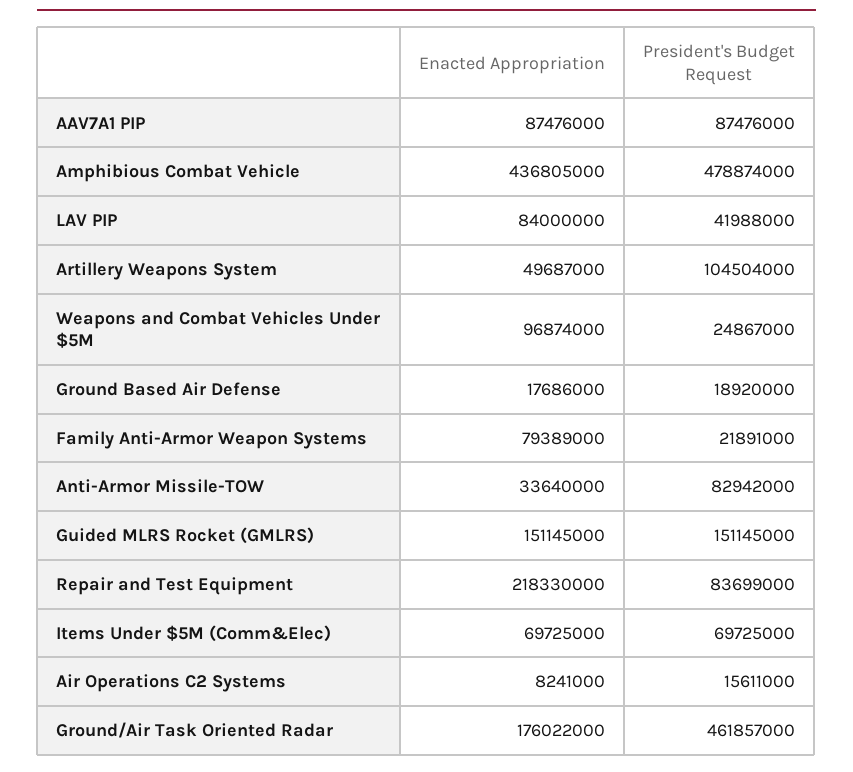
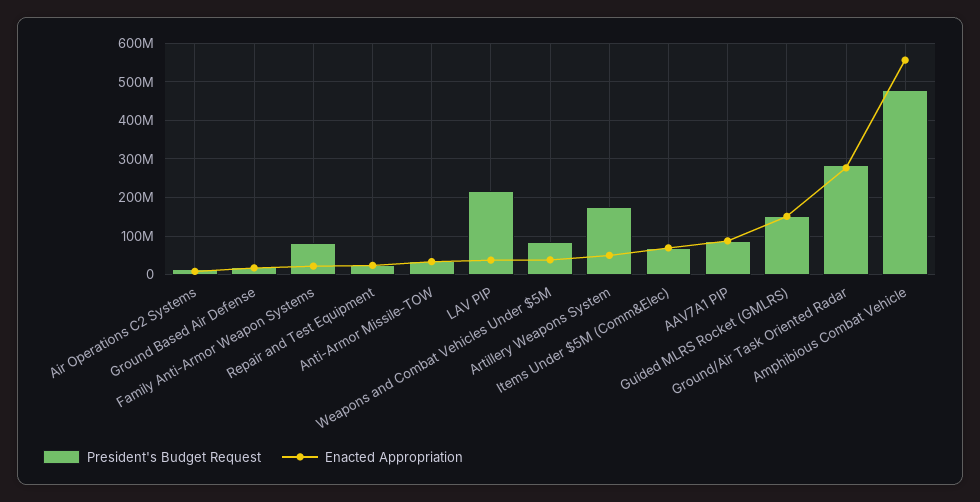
Enacted Appropriation, Amphibious Combat Vehicle: 436805000 -> 560000000
Enacted Appropriation, LAV PIP: 84000000 -> 40000000
President's Budget Request, LAV PIP: 41988000 -> 220000000
President's Budget Request, Artillery Weapons System: 104504000 -> 180000000
Enacted Appropriation, Weapons and Combat Vehicles Under $5M: 96874000 -> 40000000
President's Budget Request, Weapons and Combat Vehicles Under $5M: 24867000 -> 80000000
Enacted Appropriation, Family Anti-Armor Weapon Systems: 79389000 -> 20000000
President's Budget Request, Family Anti-Armor Weapon Systems: 21891000 -> 80000000
President's Budget Request, Anti-Armor Missile-TOW: 82942000 -> 40000000
Enacted Appropriation, Repair and Test Equipment: 218330000 -> 20000000
President's Budget Request, Repair and Test Equipment: 83699000 -> 20000000
Enacted Appropriation, Ground/Air Task Oriented Radar: 176022000 -> 280000000
President's Budget Request, Ground/Air Task Oriented Radar: 461857000 -> 280000000

